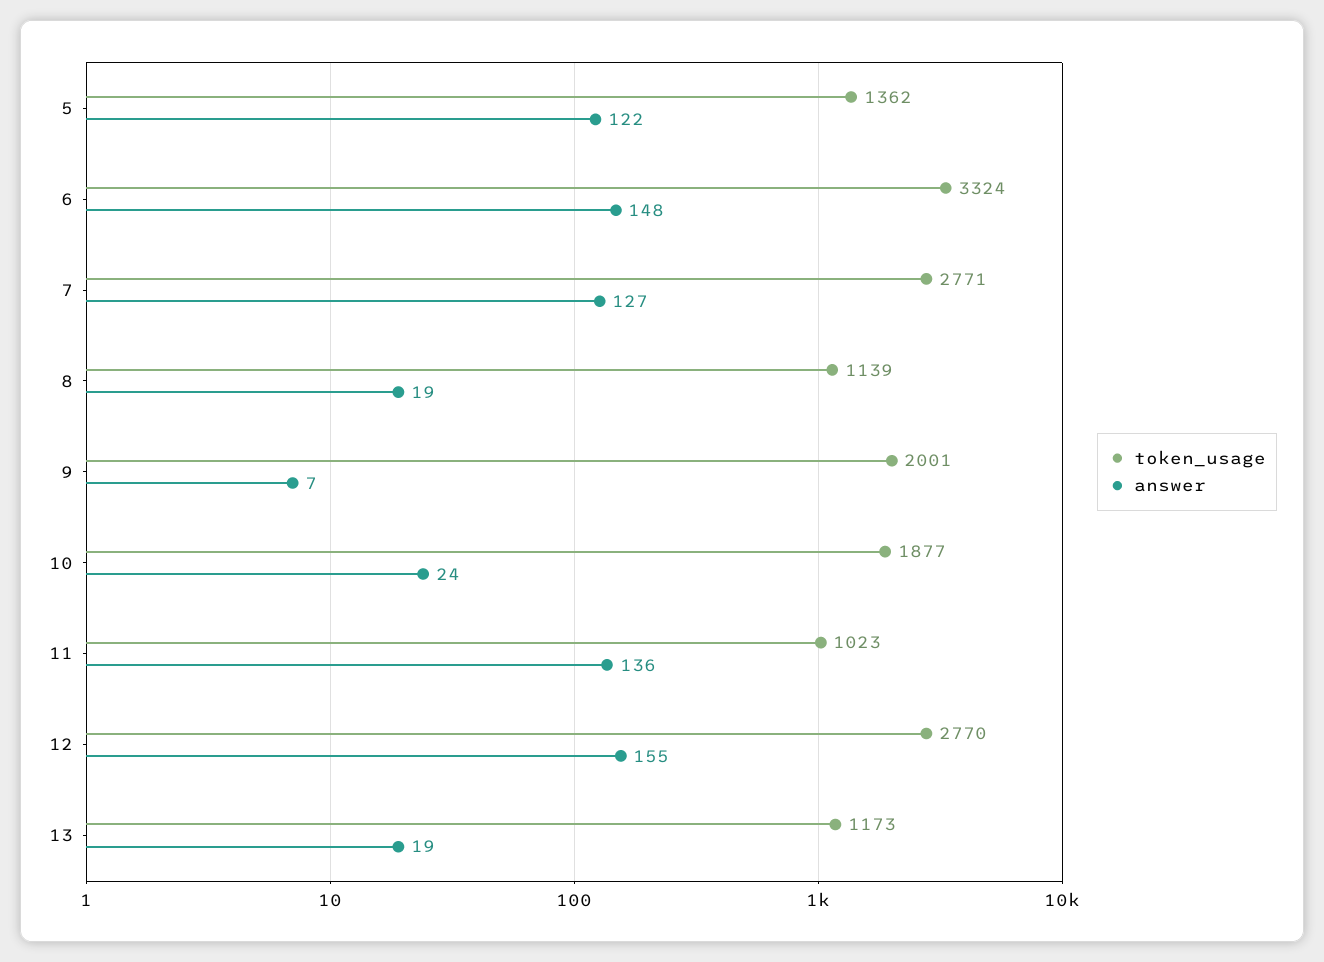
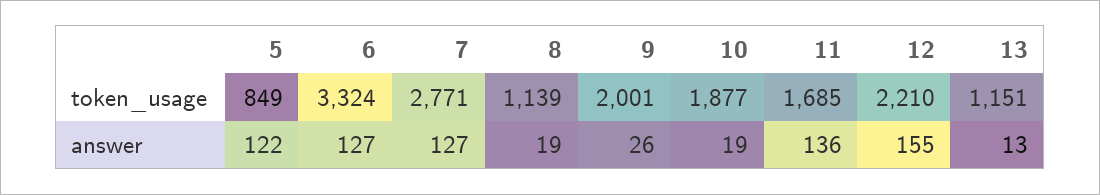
token_usage, 5: 1362 -> 849
answer, 6: 148 -> 127
answer, 9: 7 -> 26
answer, 10: 24 -> 19
token_usage, 11: 1023 -> 1685
token_usage, 12: 2770 -> 2210
token_usage, 13: 1173 -> 1151
answer, 13: 19 -> 13

